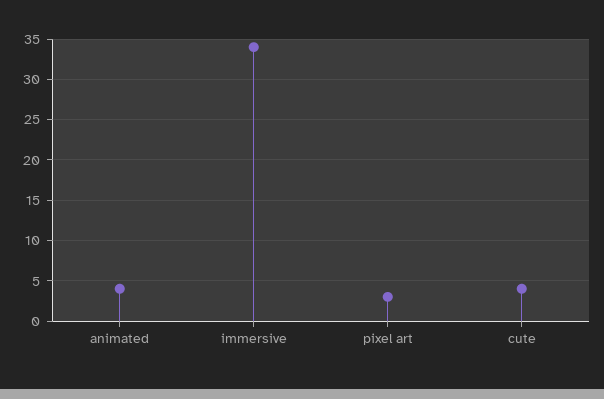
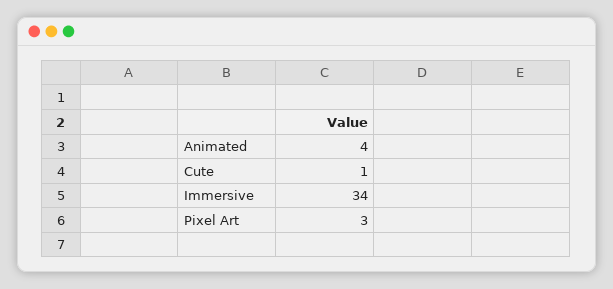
cute: 4 -> 1

